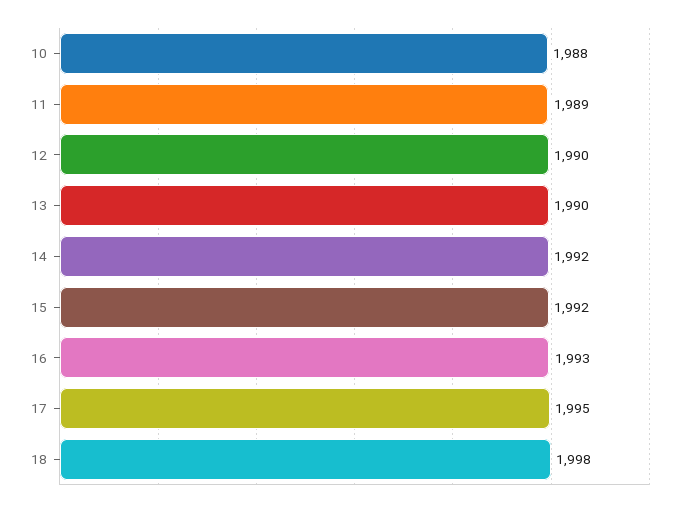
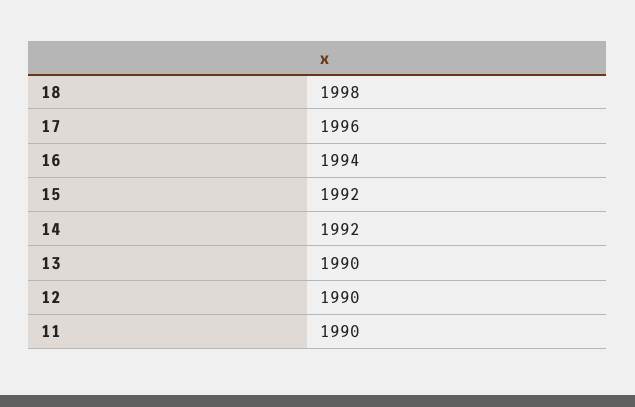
10: 1988 -> none
11: 1989 -> 1990
16: 1993 -> 1994
17: 1995 -> 1996

